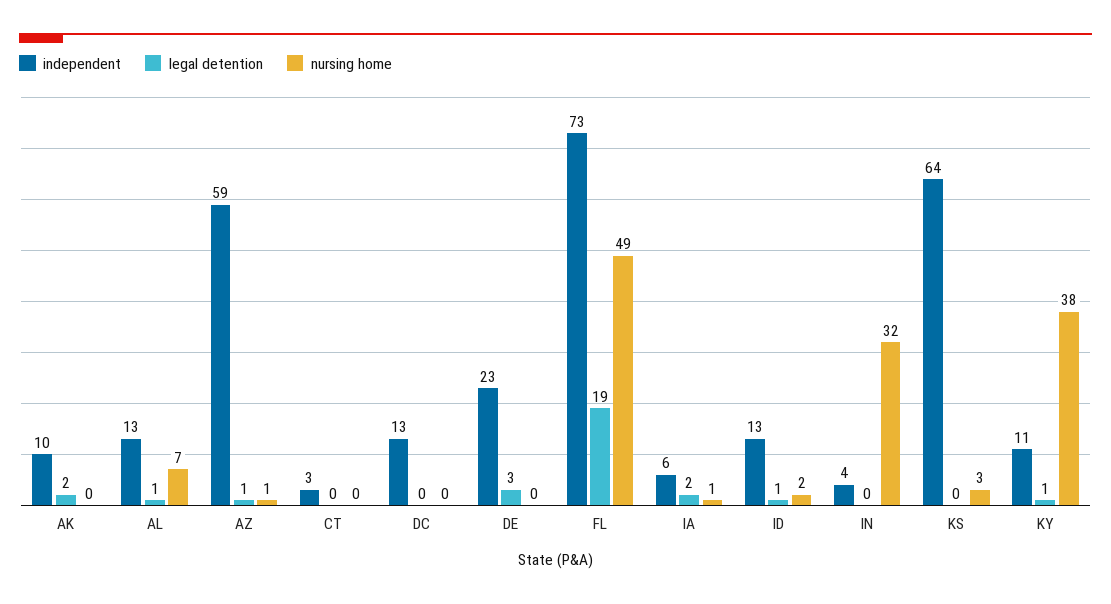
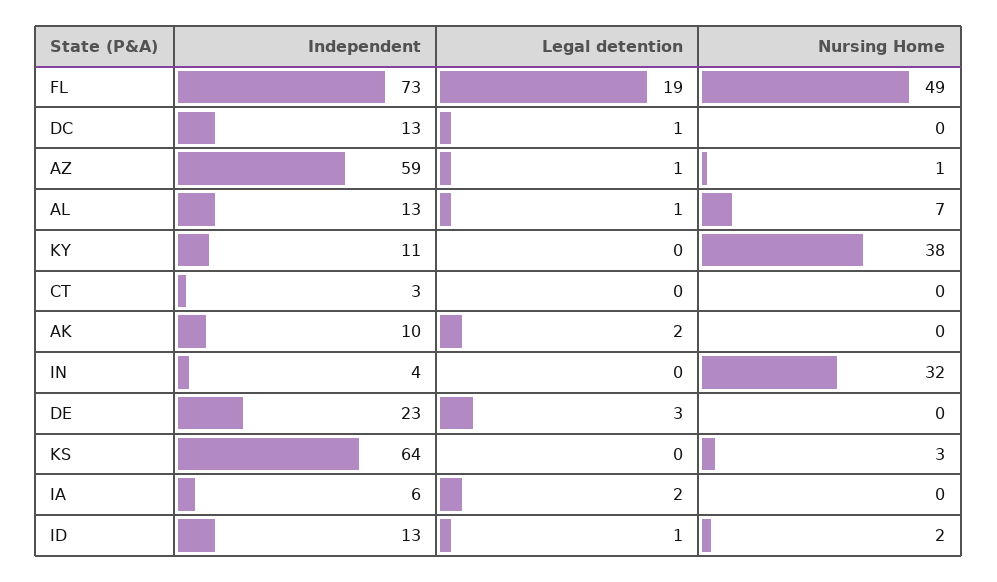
legal detention, DC: 0 -> 1
nursing home, IA: 1 -> 0
legal detention, KY: 1 -> 0

